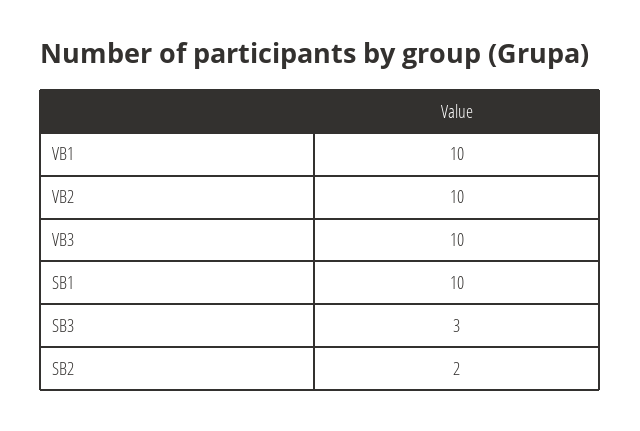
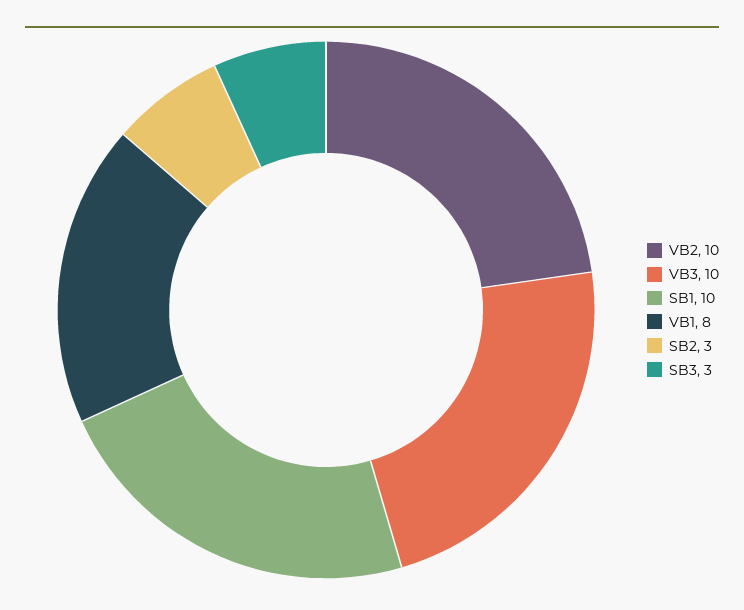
VB1: 10 -> 8
SB2: 2 -> 3

